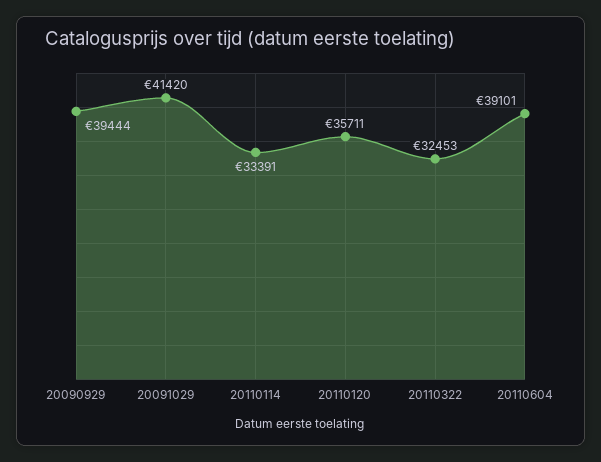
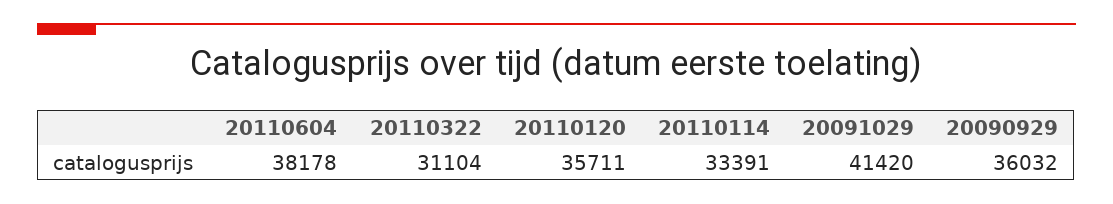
20090929: 39444 -> 36032
20110322: 32453 -> 31104
20110604: 39101 -> 38178

